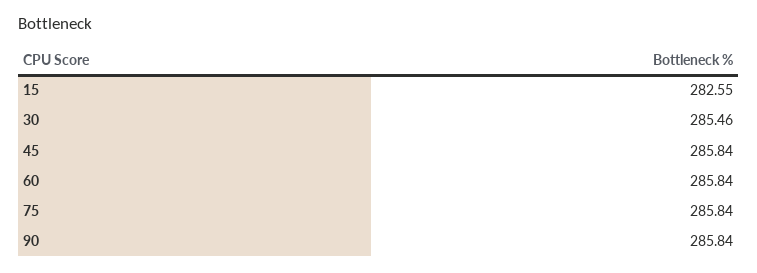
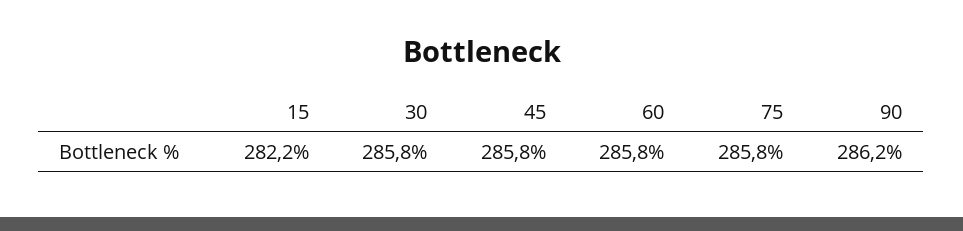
15: 282.55 -> 282.2
30: 285.46 -> 285.8
90: 285.84 -> 286.2

